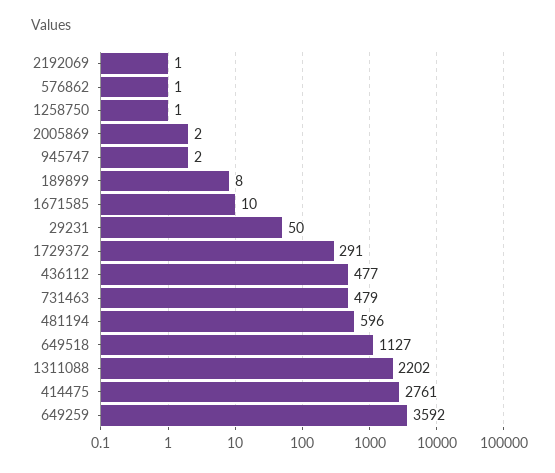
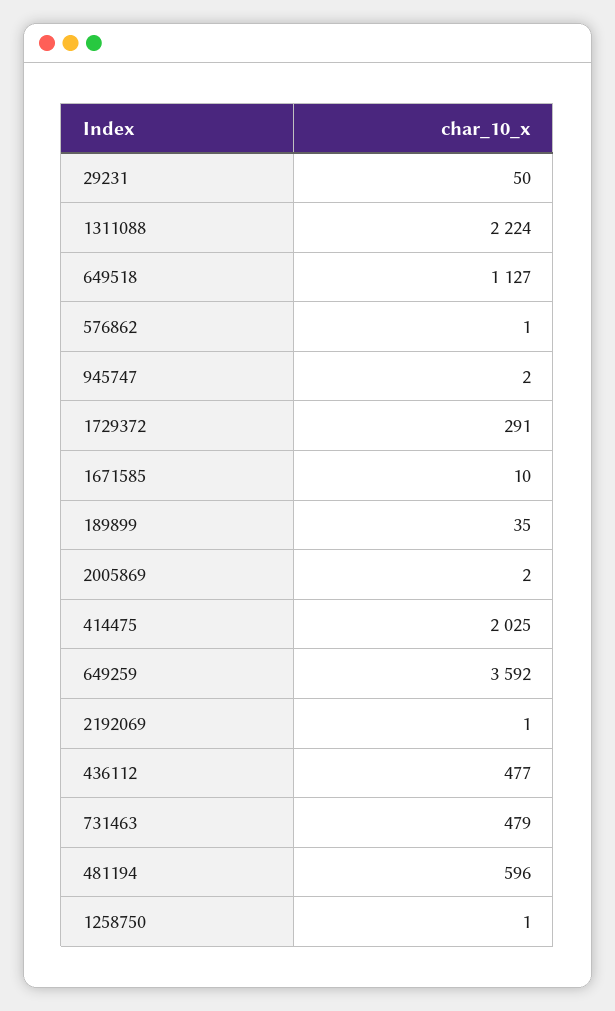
189899: 8 -> 35
1311088: 2202 -> 2224
414475: 2761 -> 2025

